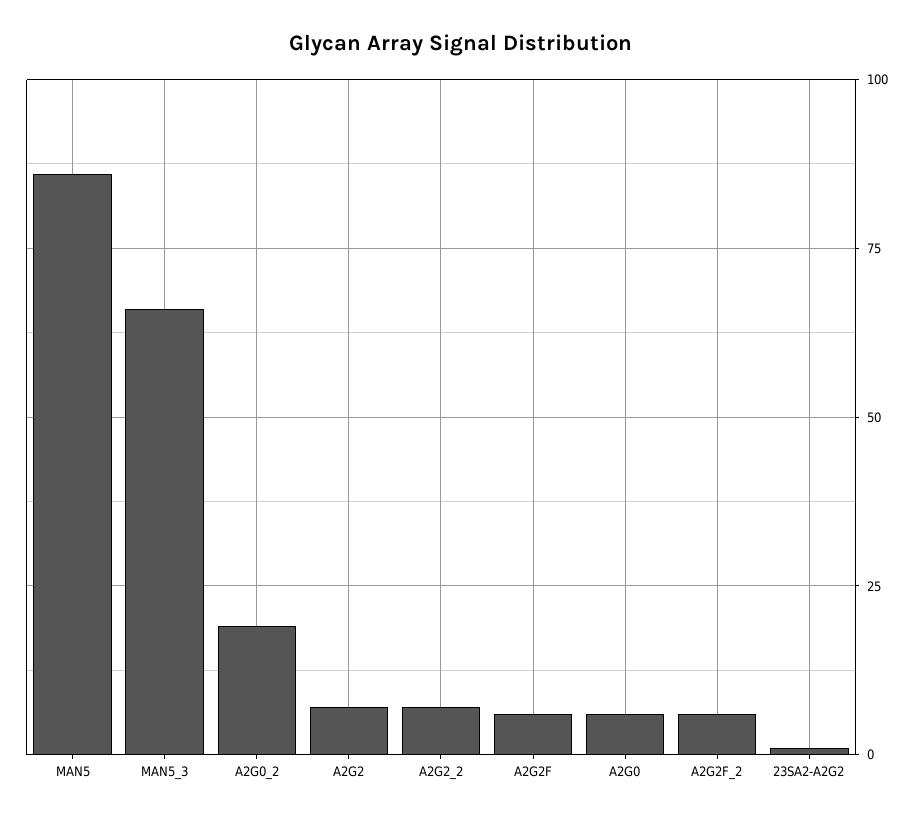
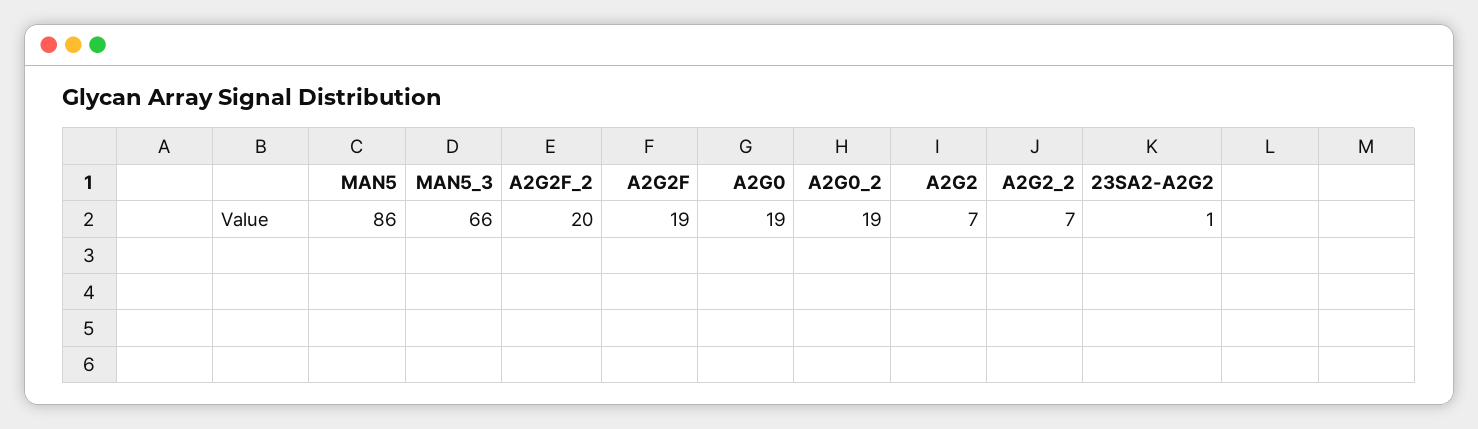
A2G2F: 5 -> 19
A2G0: 5 -> 19
A2G2F_2: 5 -> 20

